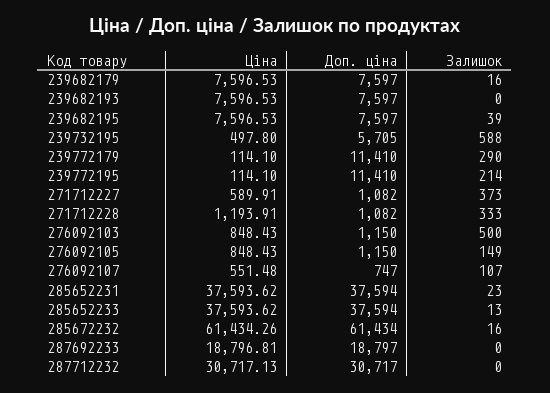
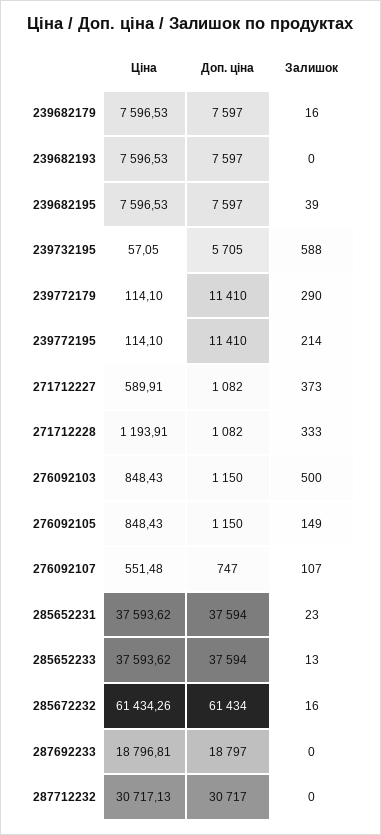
Ціна, 239732195: 497.8 -> 57.05

